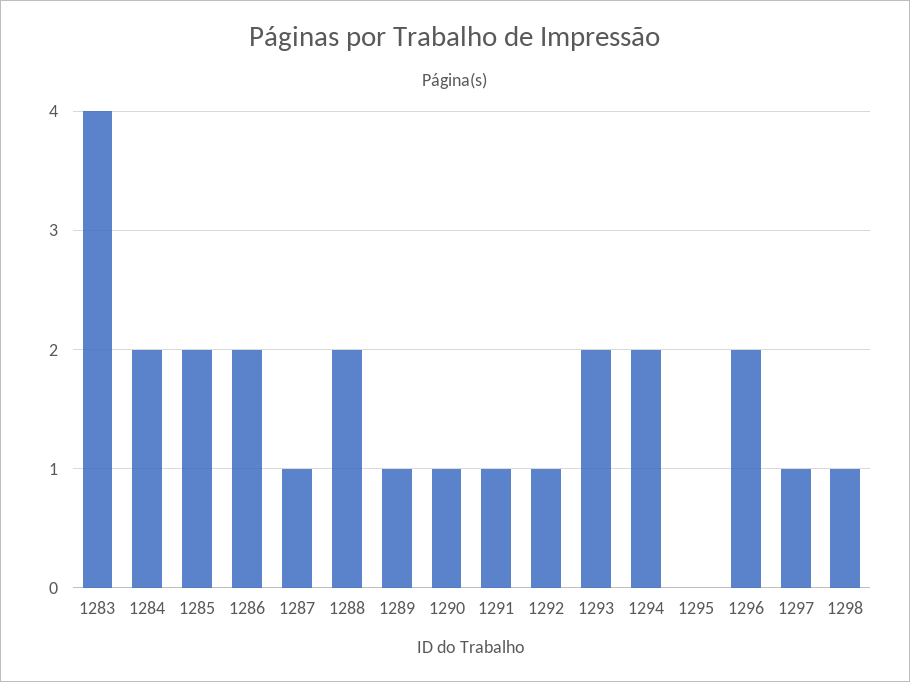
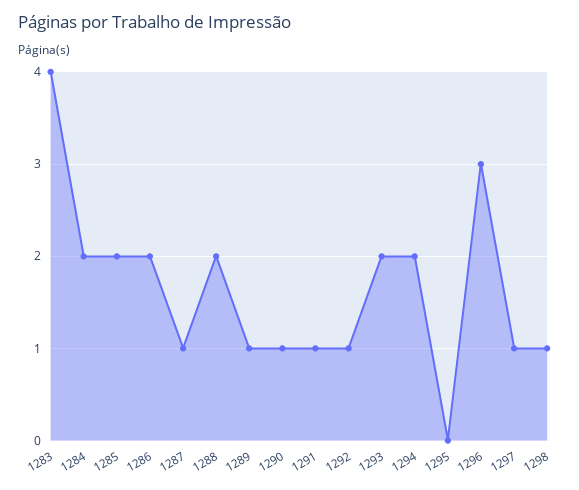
1296: 2 -> 3

